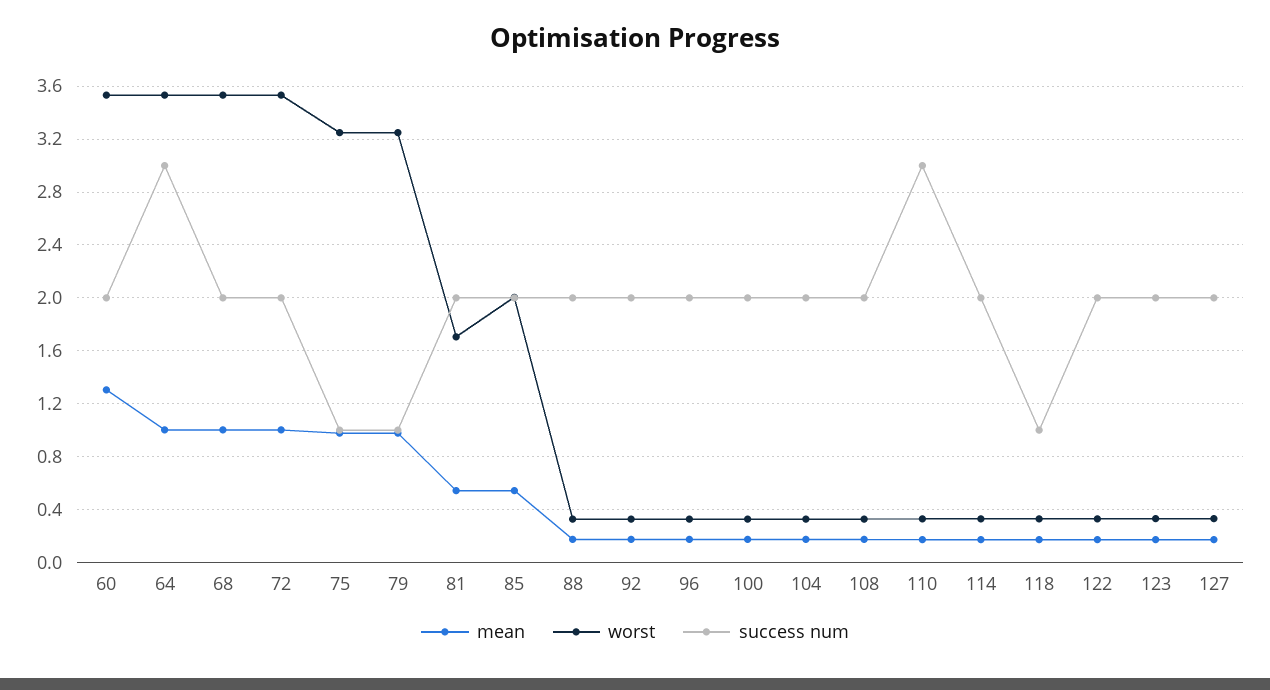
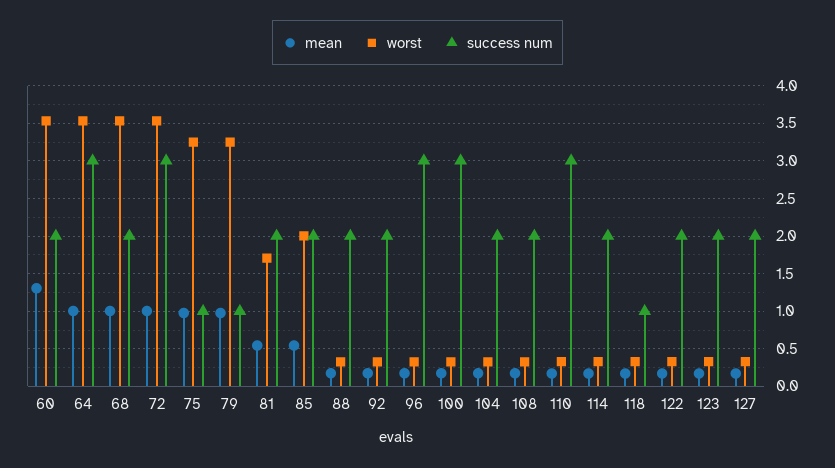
success num, 72: 2 -> 3
success num, 96: 2 -> 3
success num, 100: 2 -> 3

